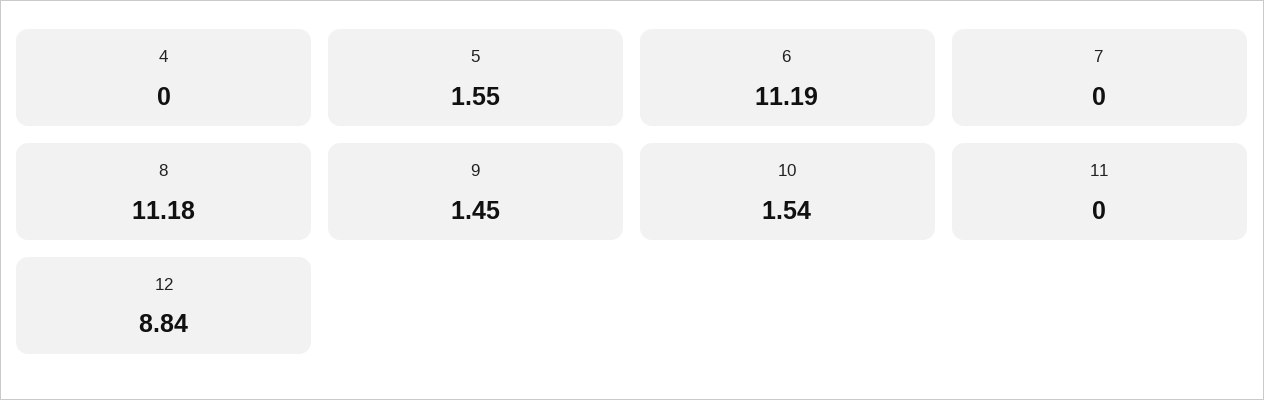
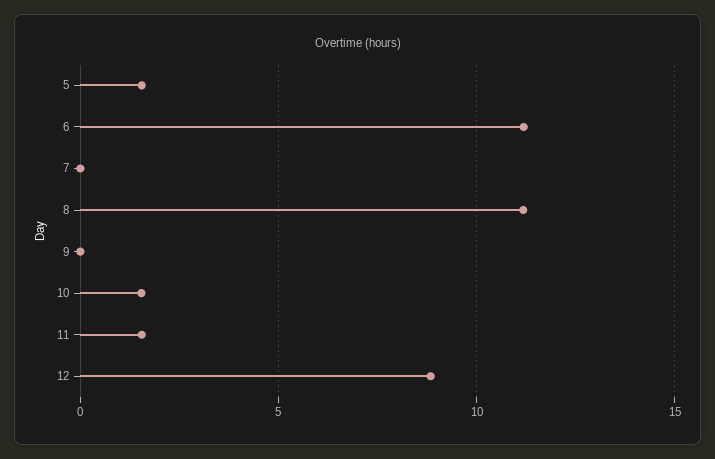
4: 0 -> none
9: 1.45 -> 0
11: 0 -> 1.5

